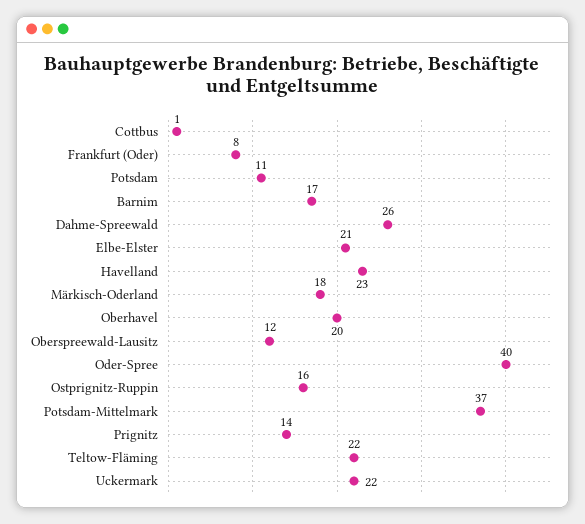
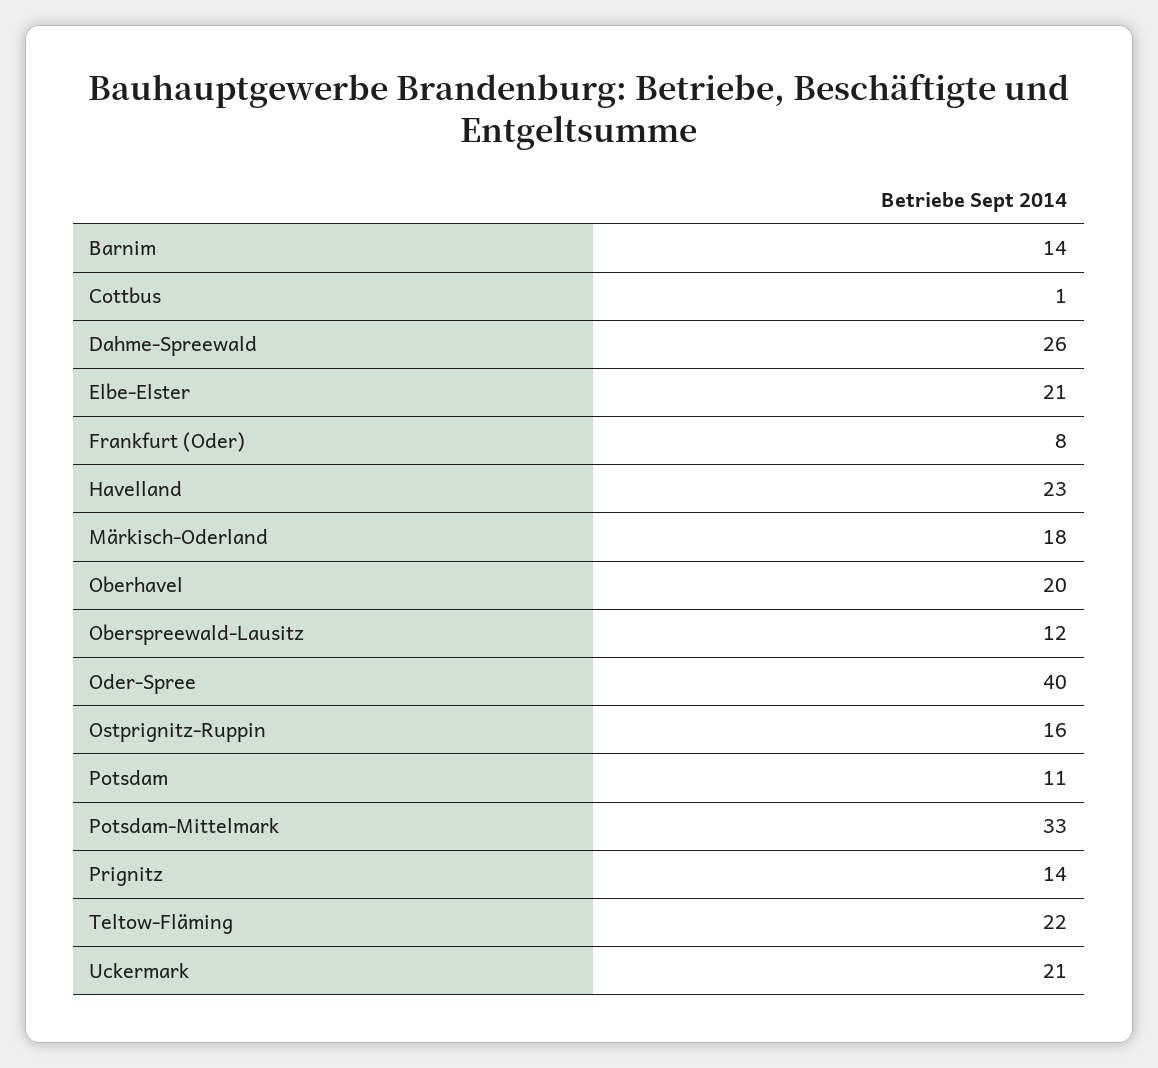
Barnim: 17 -> 14
Potsdam-Mittelmark: 37 -> 33
Uckermark: 22 -> 21

